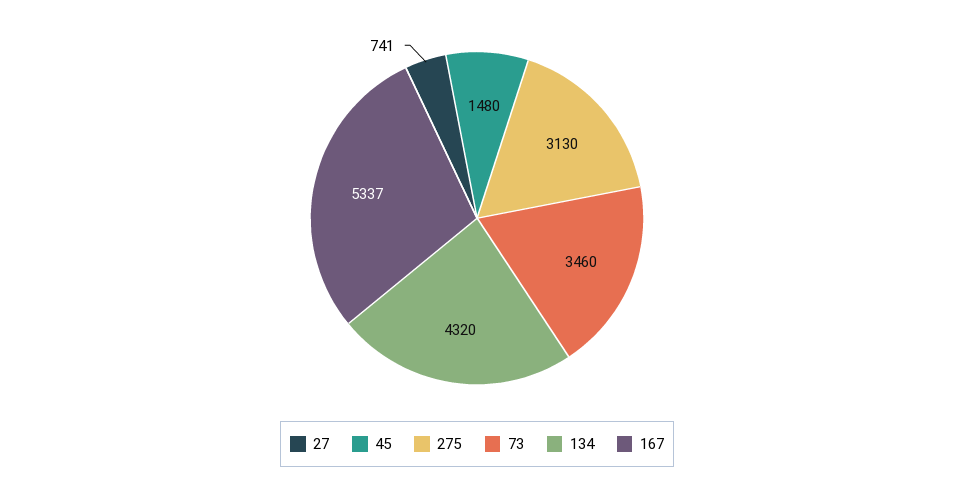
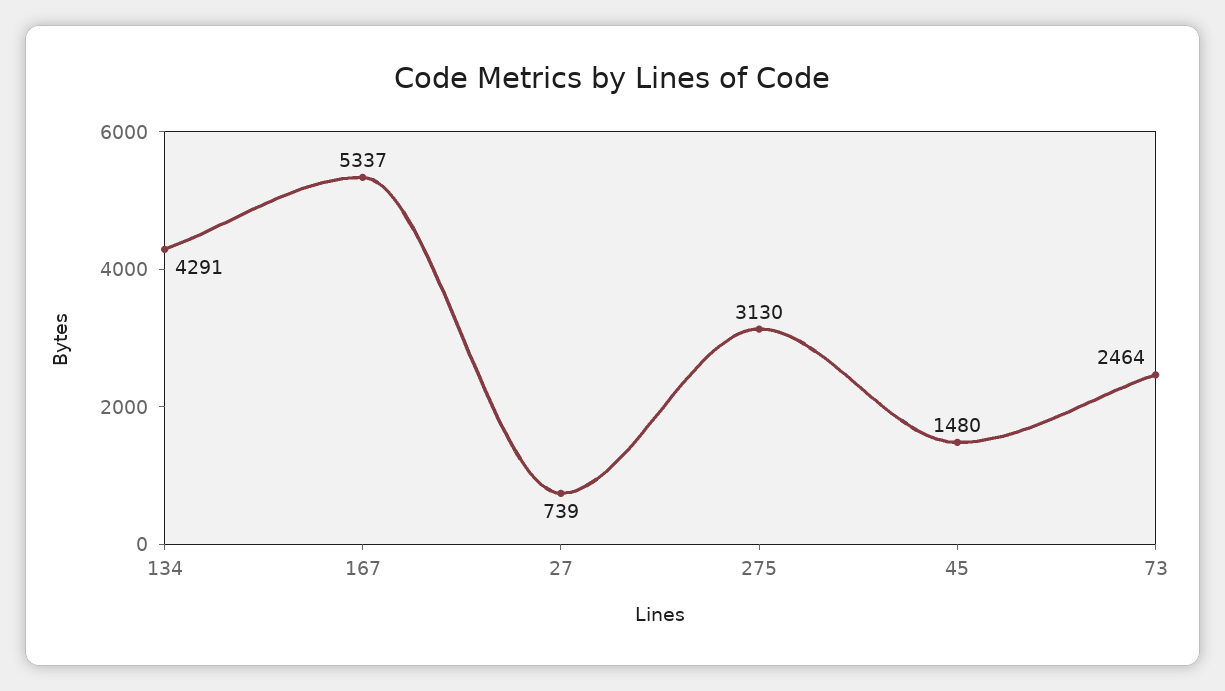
27: 741 -> 739
73: 3460 -> 2464
134: 4320 -> 4291

